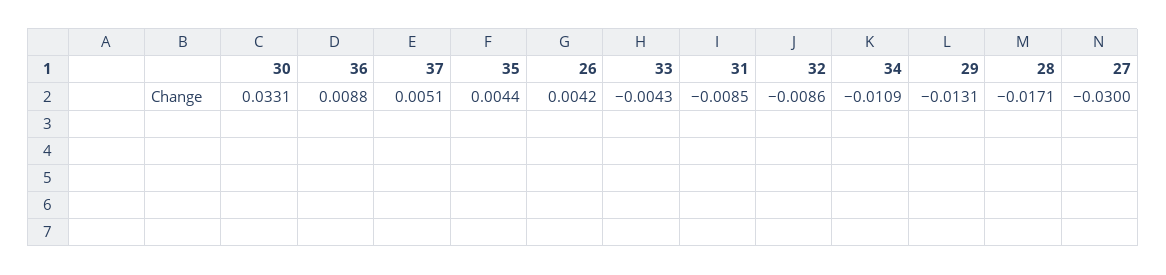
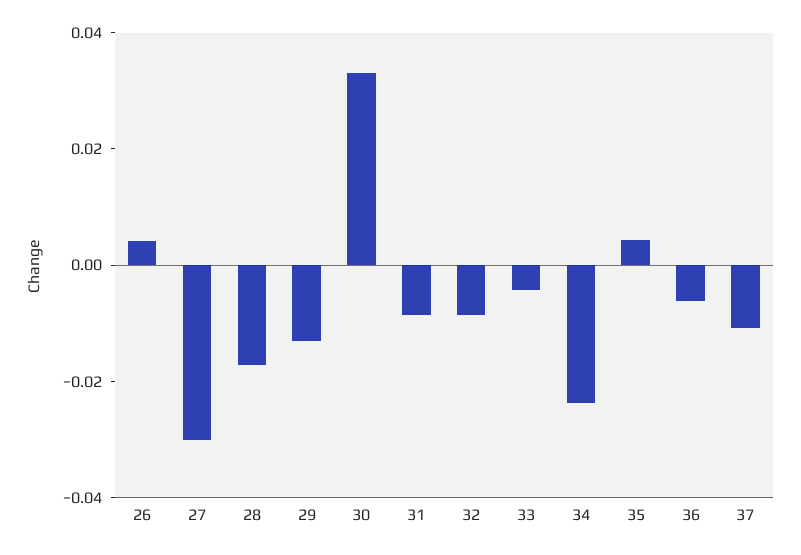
36: 0.0088 -> -0.005
37: 0.0051 -> -0.01
34: -0.0109 -> -0.025

